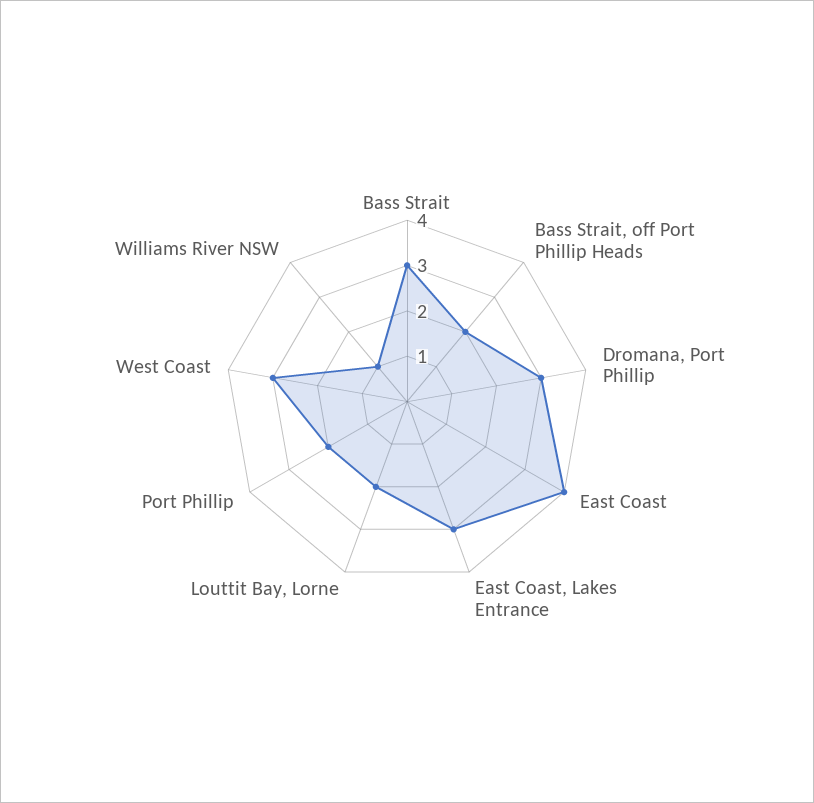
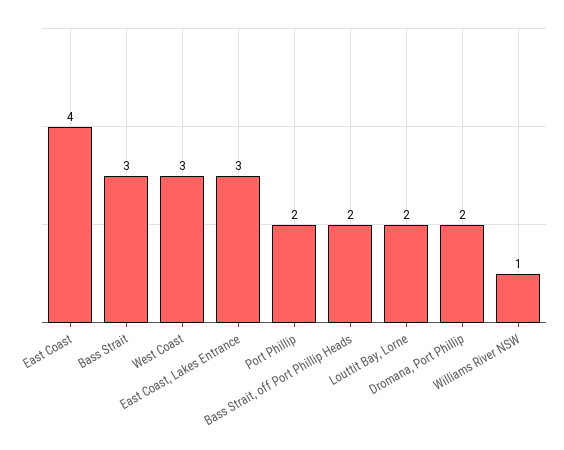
Dromana, Port Phillip: 3 -> 2

